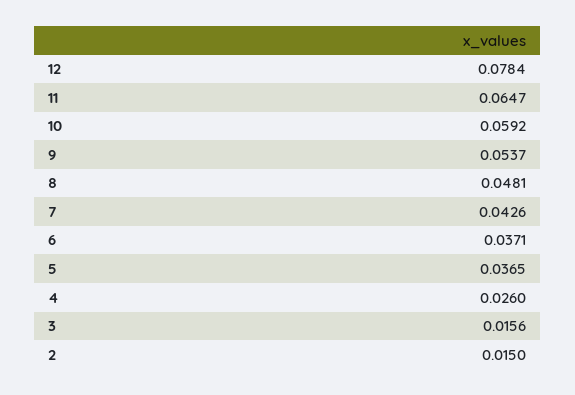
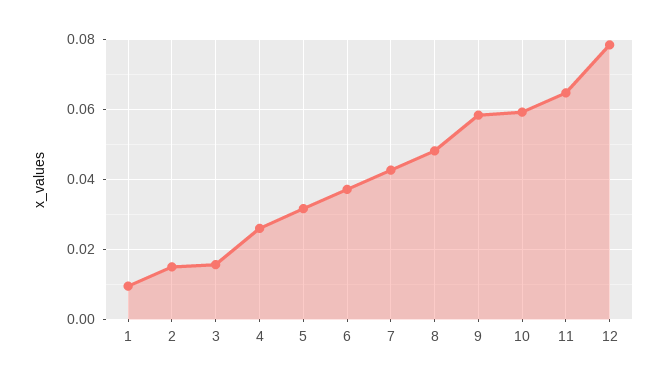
9: 0.0537 -> 0.058
5: 0.0365 -> 0.032
1: none -> 0.01

